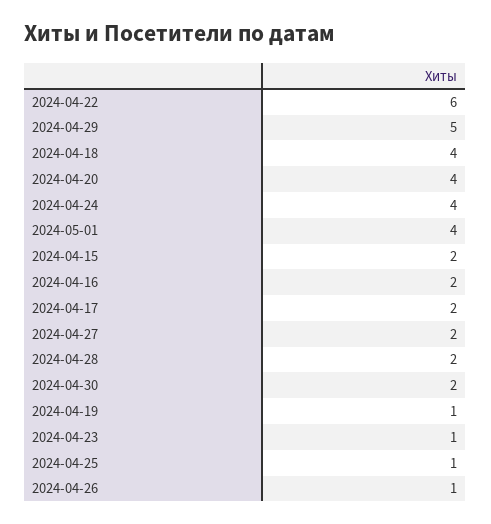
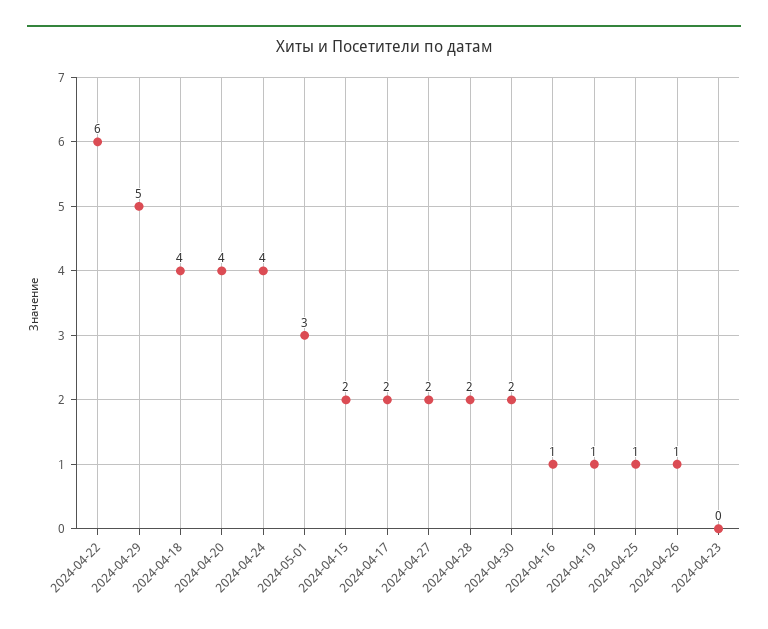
2024-05-01: 4 -> 3
2024-04-16: 2 -> 1
2024-04-23: 1 -> 0

